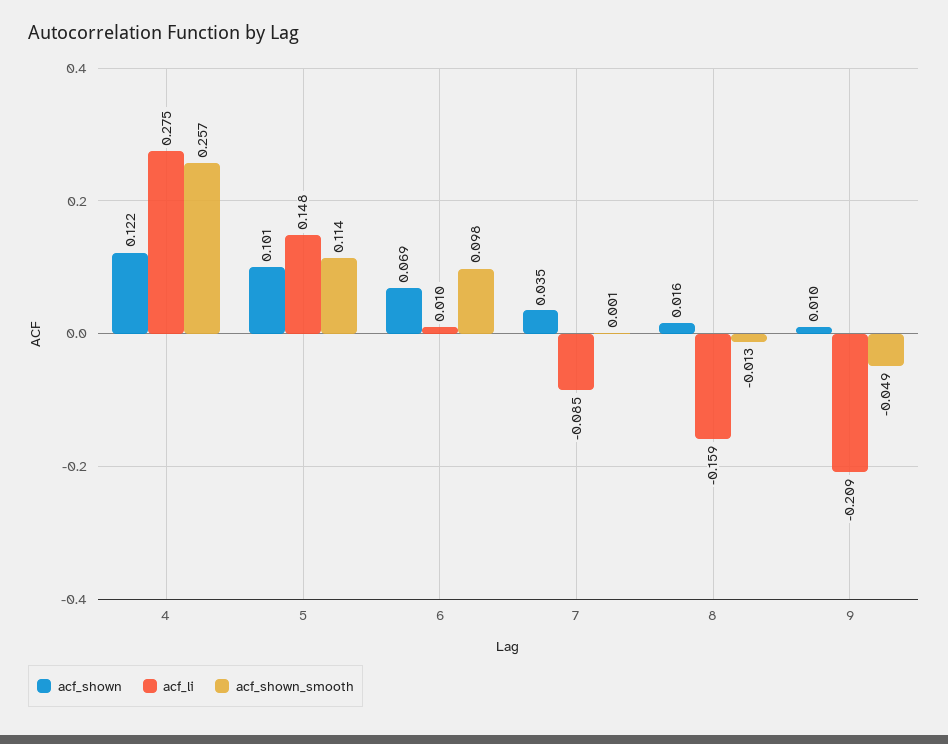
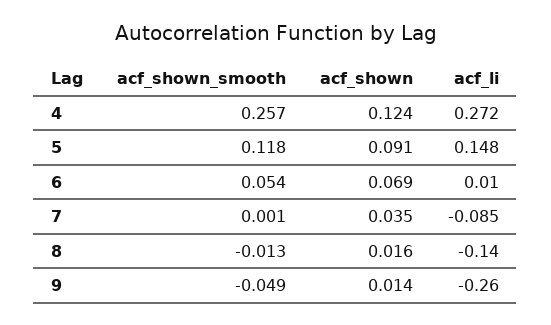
acf_shown, 4: 0.122 -> 0.124
acf_li, 4: 0.275 -> 0.272
acf_shown, 5: 0.101 -> 0.091
acf_shown_smooth, 5: 0.114 -> 0.118
acf_shown_smooth, 6: 0.098 -> 0.054
acf_li, 8: -0.159 -> -0.14
acf_shown, 9: 0.01 -> 0.014
acf_li, 9: -0.209 -> -0.26

